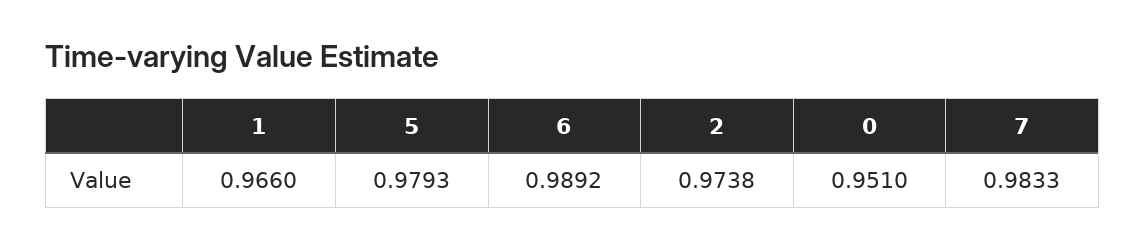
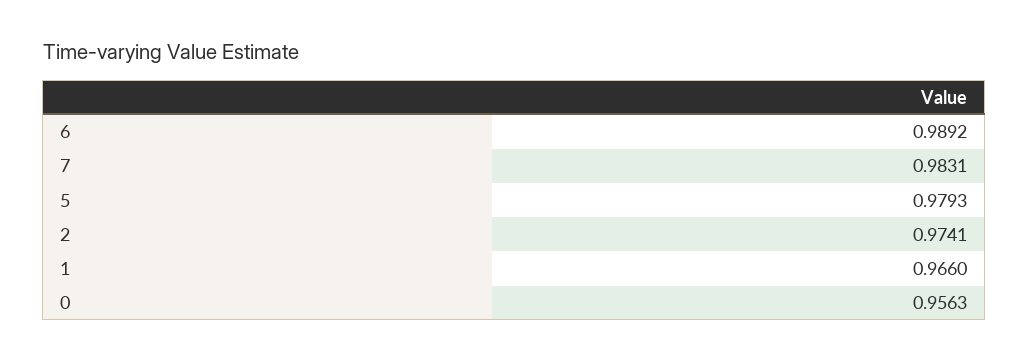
2: 0.9738 -> 0.9741
0: 0.951 -> 0.9563
7: 0.9833 -> 0.9831

